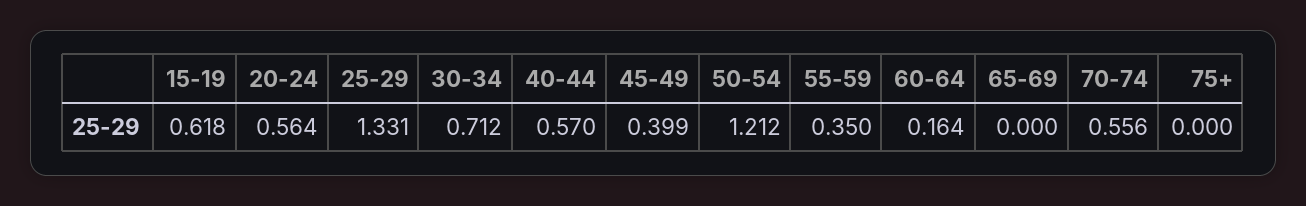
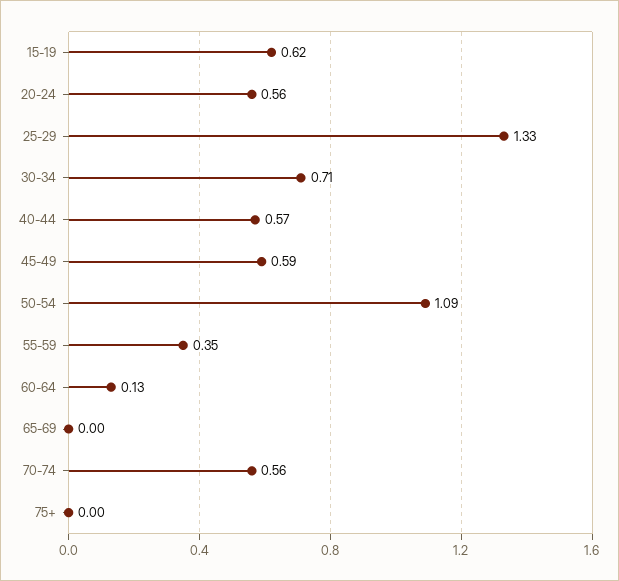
45-49: 0.399 -> 0.59
50-54: 1.212 -> 1.09
60-64: 0.164 -> 0.13

